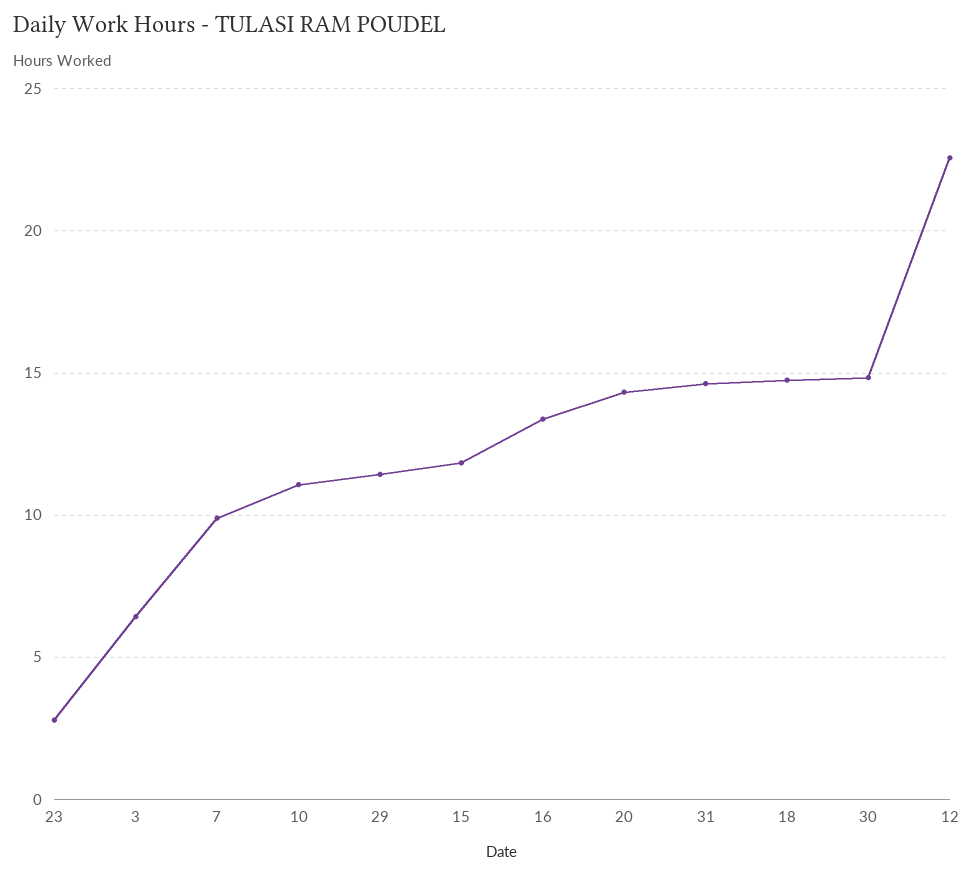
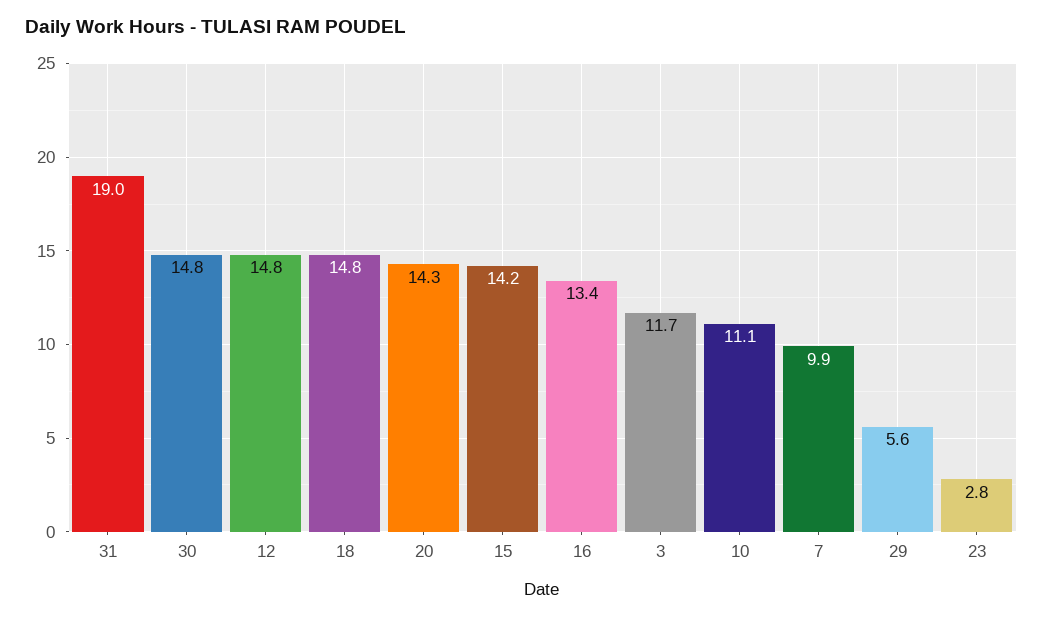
3: 6.5 -> 11.7
29: 11.5 -> 5.6
15: 12 -> 14.2
31: 14.5 -> 19
12: 22.5 -> 14.8

